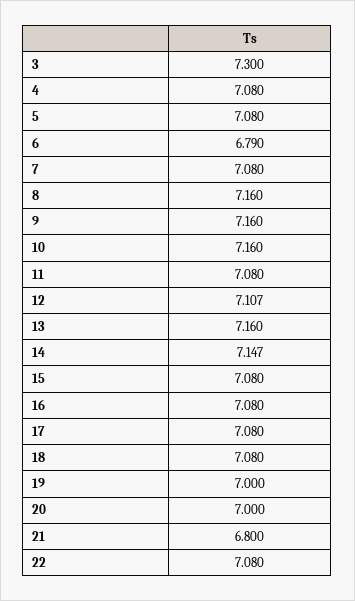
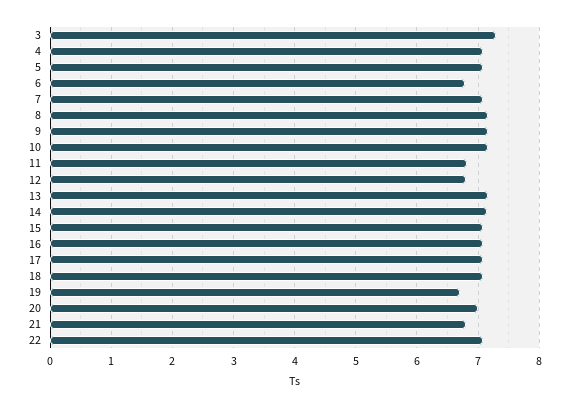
11: 7.08 -> 6.8
12: 7.107 -> 6.8
19: 7 -> 6.7

